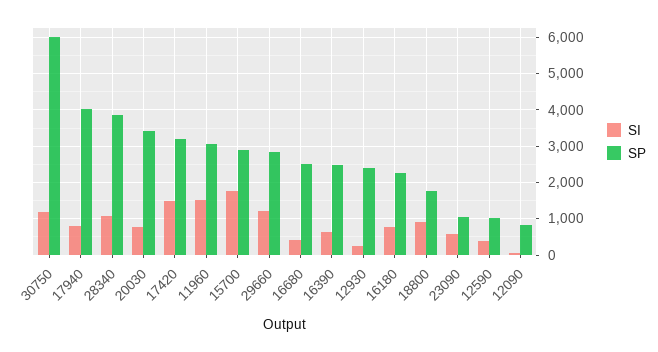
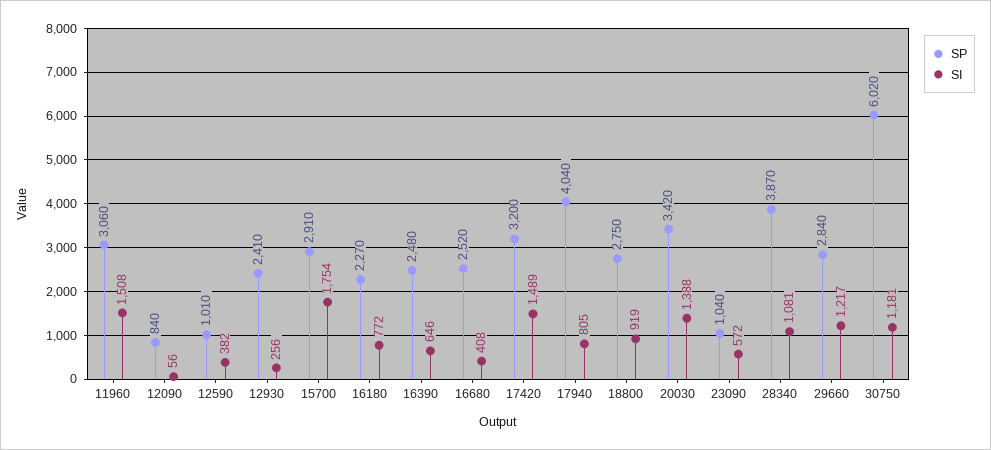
SI, 20030: 800 -> 1388
SP, 18800: 1800 -> 2750

